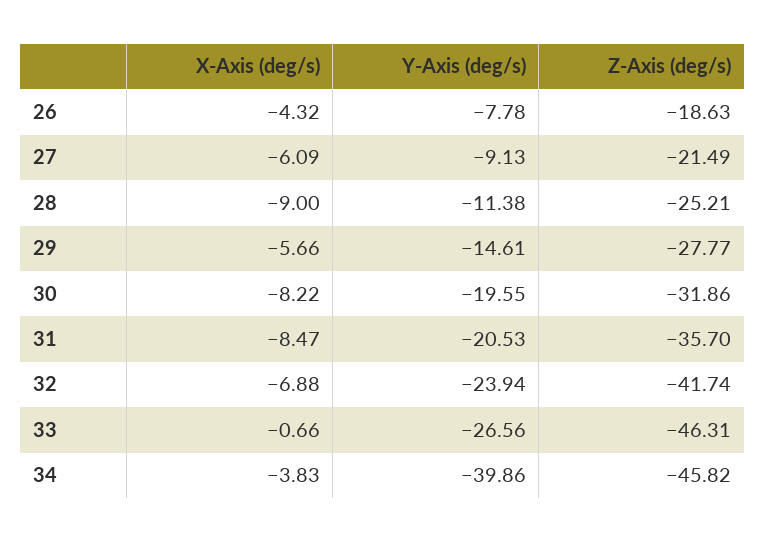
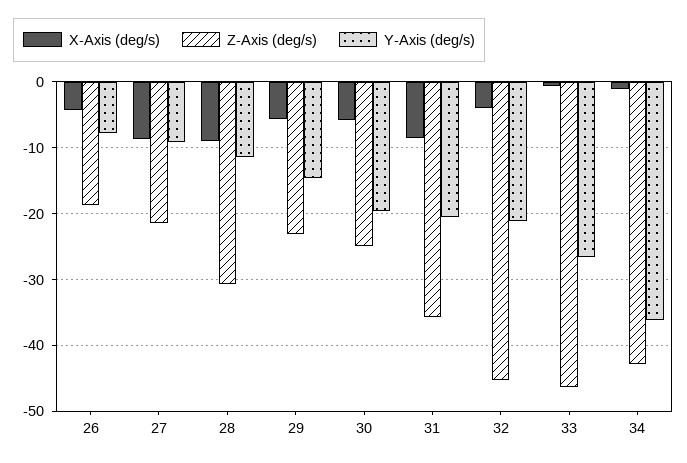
X-Axis (deg/s), 27: -6.09 -> -9
Z-Axis (deg/s), 28: -25.21 -> -31
Z-Axis (deg/s), 29: -27.77 -> -23
X-Axis (deg/s), 30: -8.22 -> -6
Z-Axis (deg/s), 30: -31.86 -> -25
X-Axis (deg/s), 32: -6.88 -> -4
Y-Axis (deg/s), 32: -23.94 -> -21
Z-Axis (deg/s), 32: -41.74 -> -45
X-Axis (deg/s), 34: -3.83 -> -1
Y-Axis (deg/s), 34: -39.86 -> -36
Z-Axis (deg/s), 34: -45.82 -> -43

